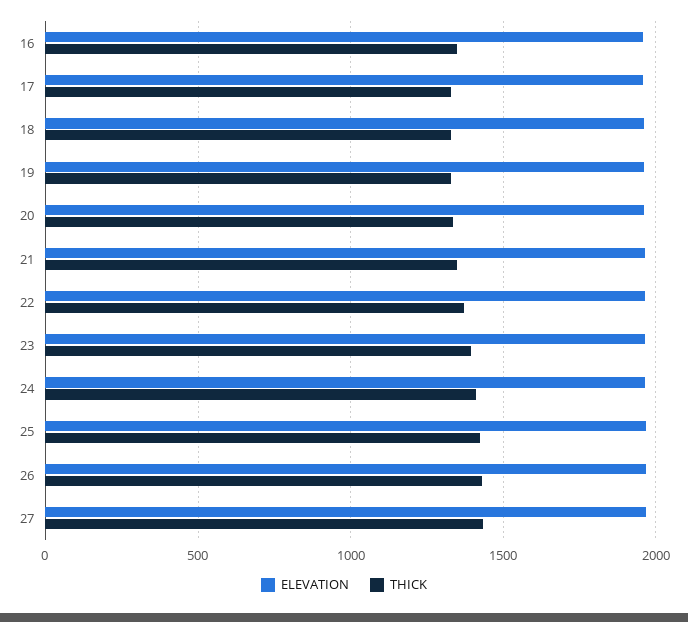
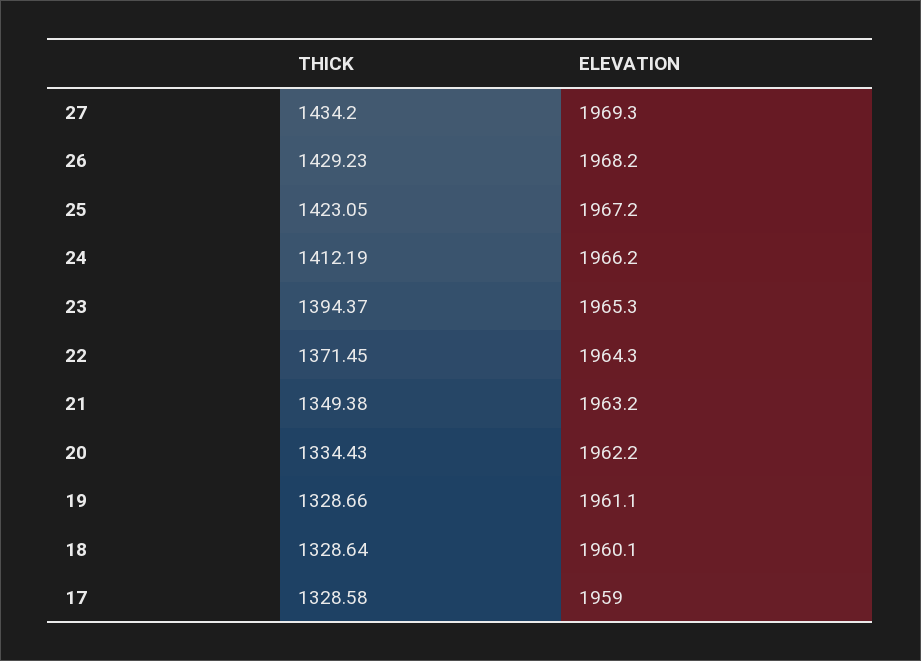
ELEVATION, 16: 1950 -> none
THICK, 16: 1350 -> none

